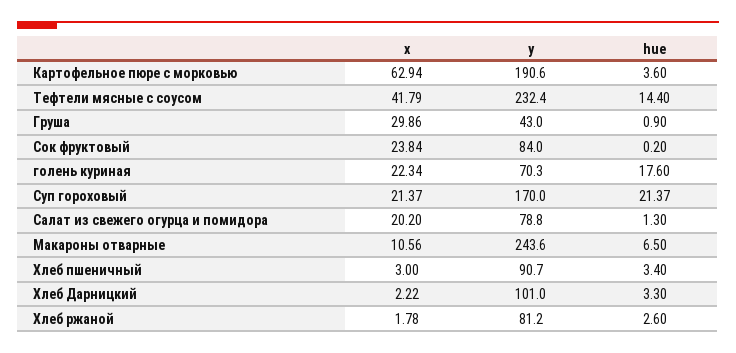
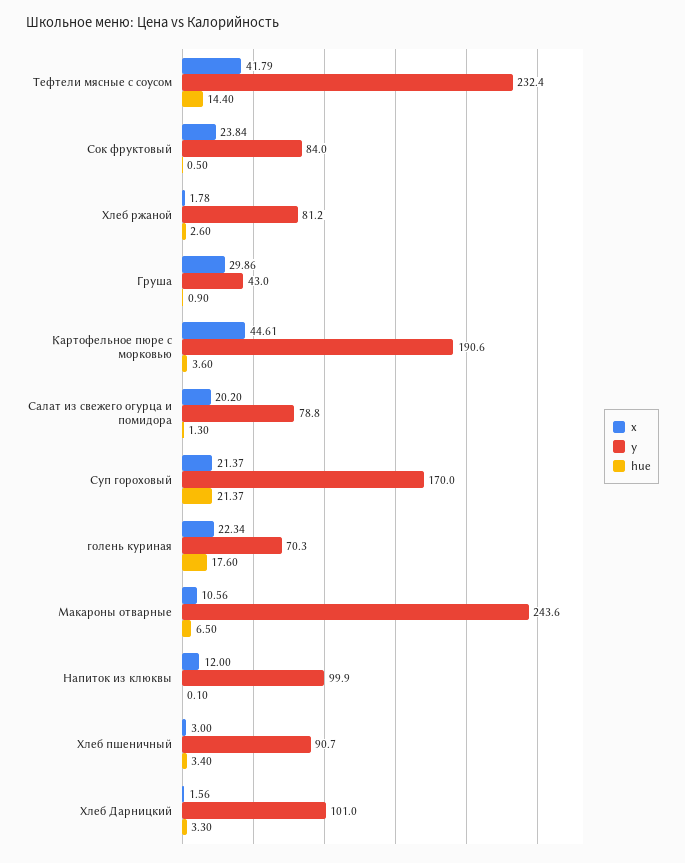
x, Картофельное пюре с морковью: 62.94 -> 44.61
hue, Сок фруктовый: 0.2 -> 0.5
x, Хлеб Дарницкий: 2.22 -> 1.56
x, Напиток из клюквы: none -> 12
y, Напиток из клюквы: none -> 99.9
hue, Напиток из клюквы: none -> 0.1

